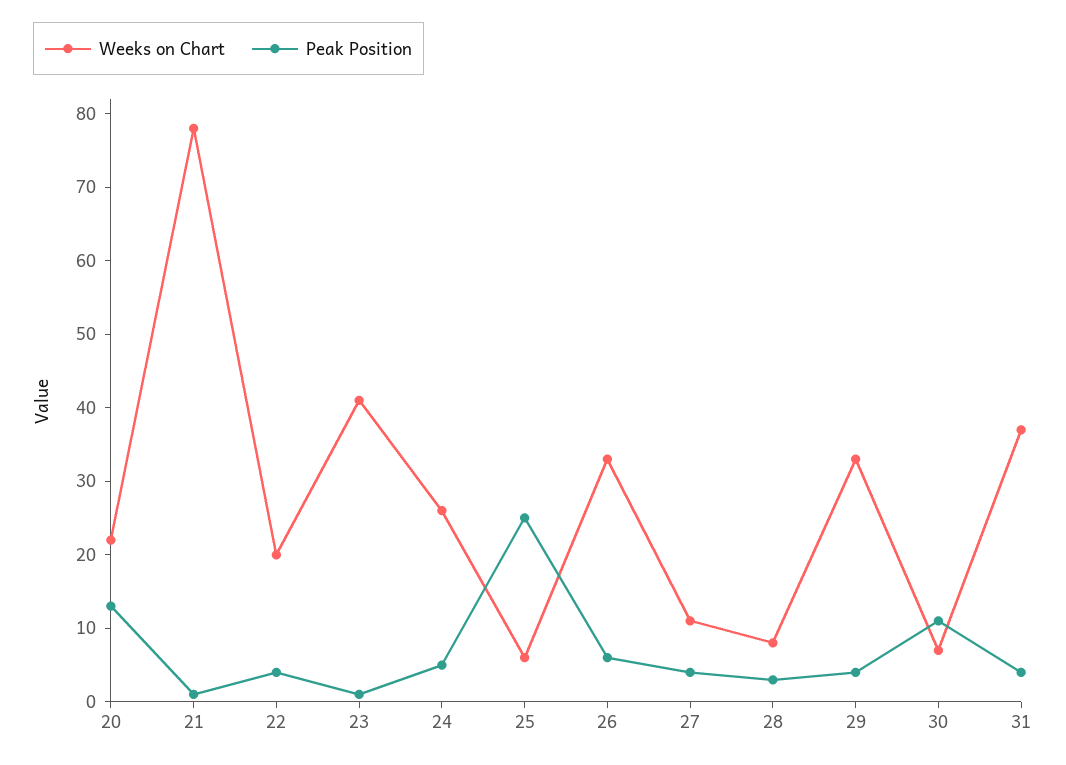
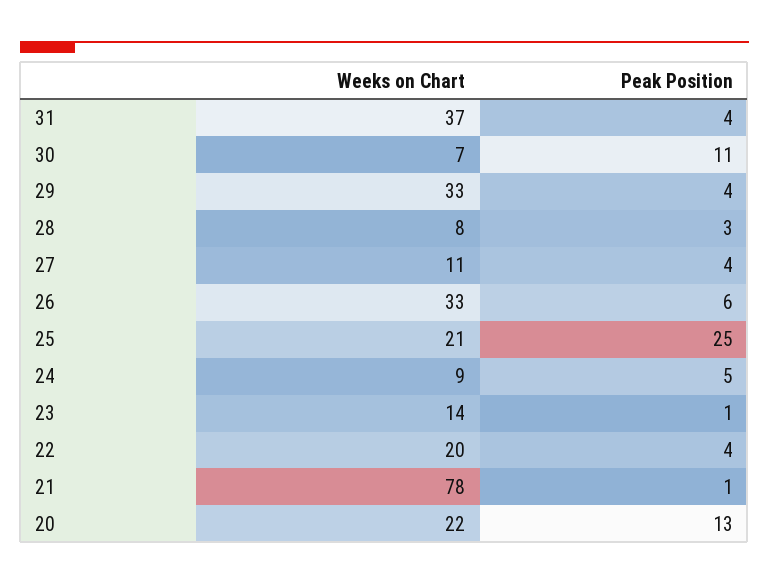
Weeks on Chart, 23: 40 -> 14
Weeks on Chart, 24: 25 -> 9
Weeks on Chart, 25: 5 -> 21

